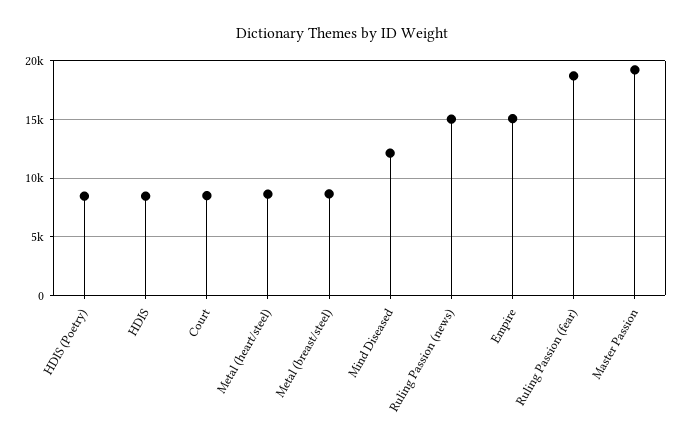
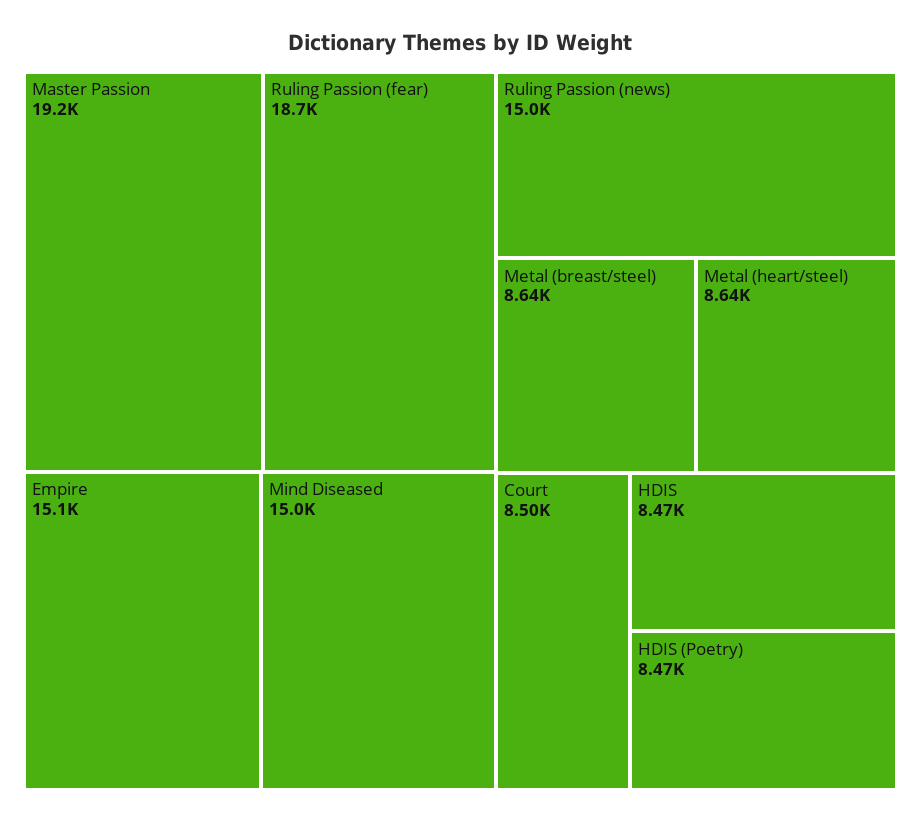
Mind Diseased: 12000 -> 15000

